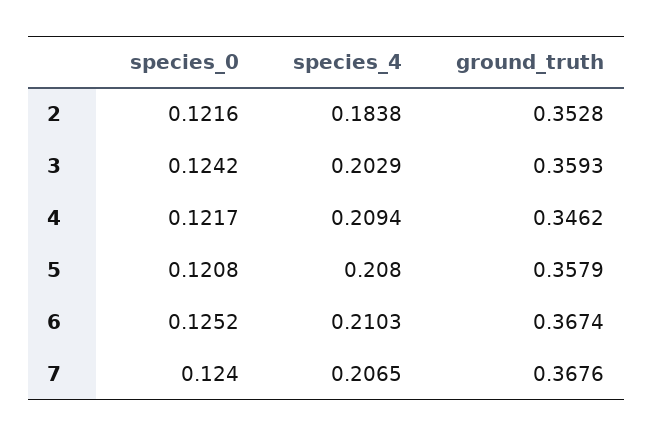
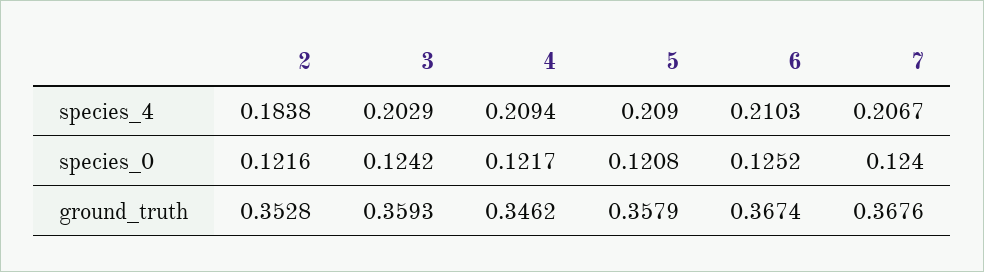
species_4, 5: 0.208 -> 0.209
species_4, 7: 0.2065 -> 0.2067

